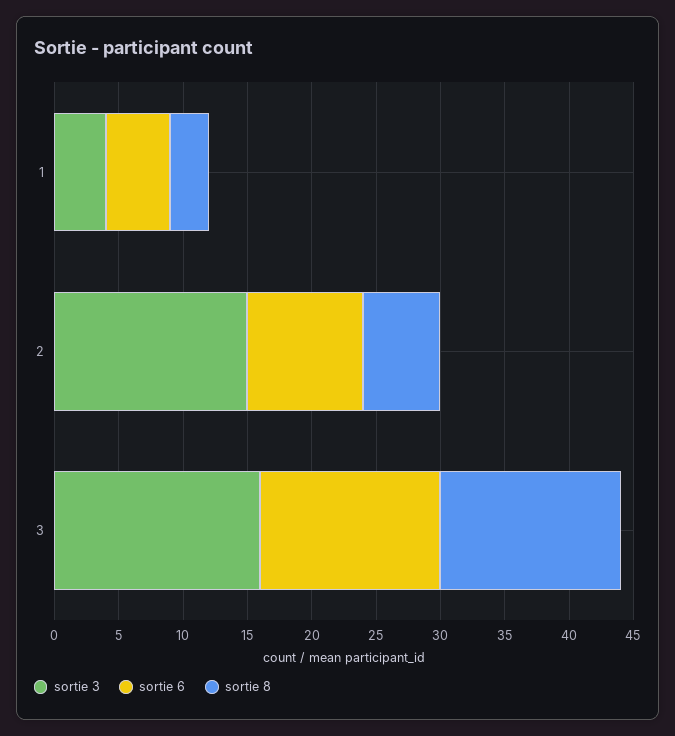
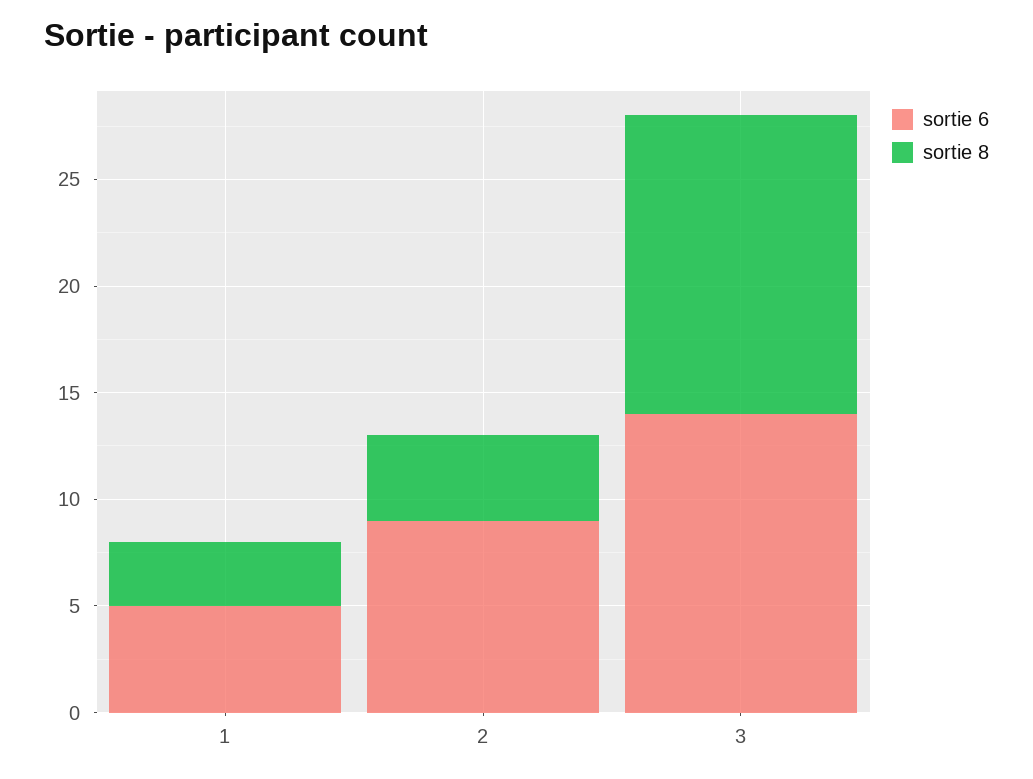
sortie 3, 1: 4 -> none
sortie 3, 2: 15 -> none
sortie 8, 2: 6 -> 4
sortie 3, 3: 16 -> none

